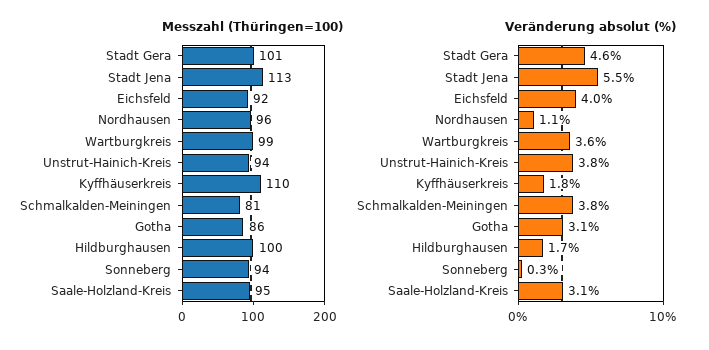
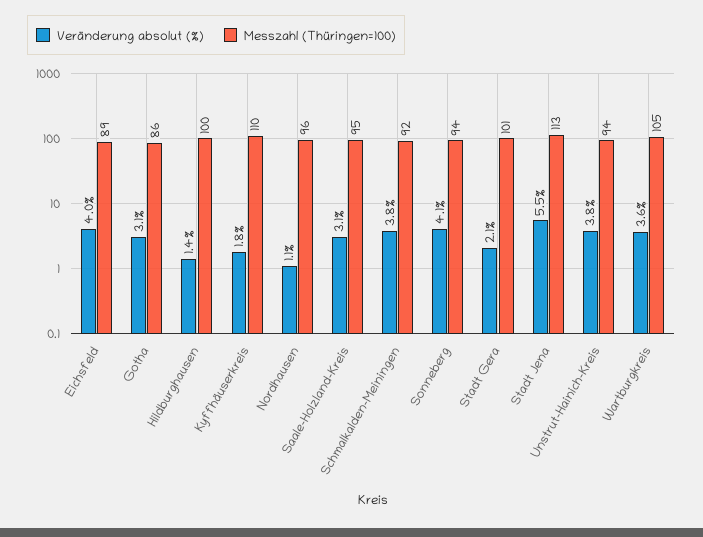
Messzahl (Thüringen=100), Eichsfeld: 92 -> 89
Messzahl (Thüringen=100), Wartburgkreis: 99 -> 105
Messzahl (Thüringen=100), Schmalkalden-Meiningen: 81 -> 92
Veränderung absolut (%), Stadt Gera: 4.6 -> 2.1
Veränderung absolut (%), Hildburghausen: 1.7 -> 1.4
Veränderung absolut (%), Sonneberg: 0.3 -> 4.1

